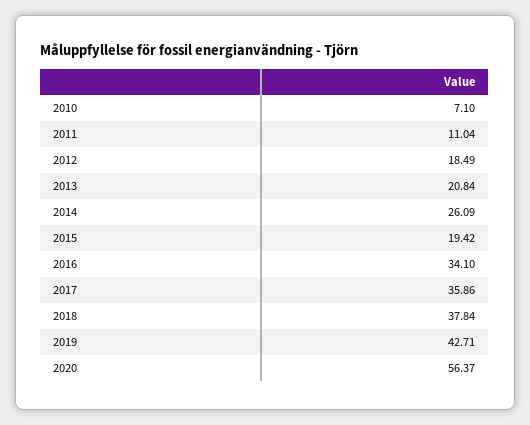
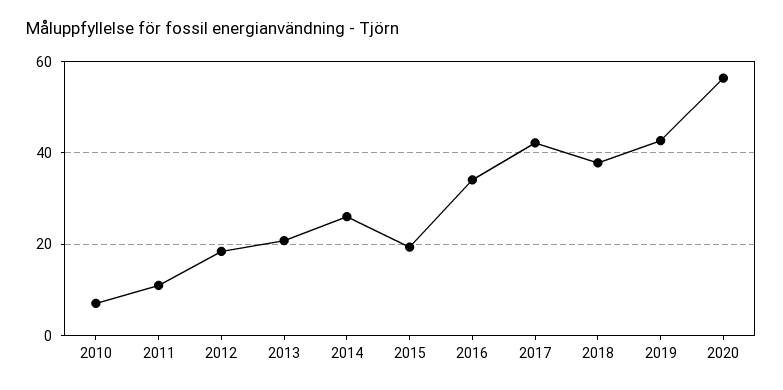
2017: 35.86 -> 42

